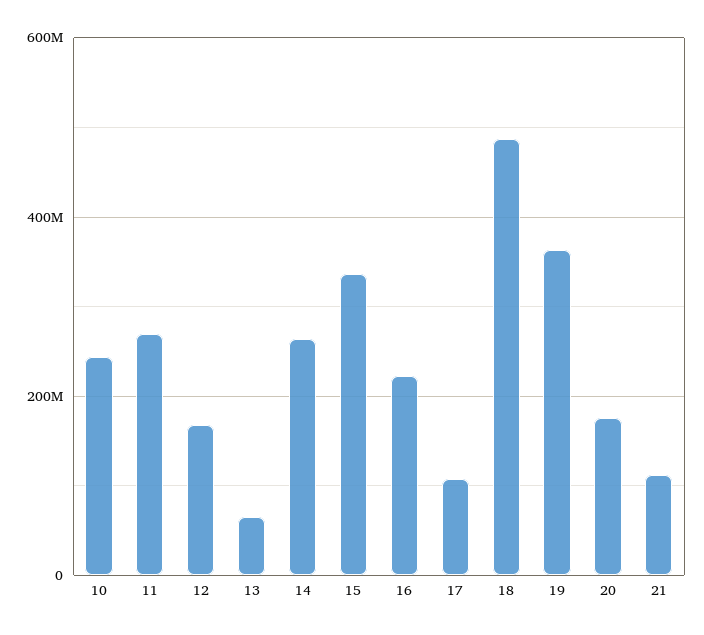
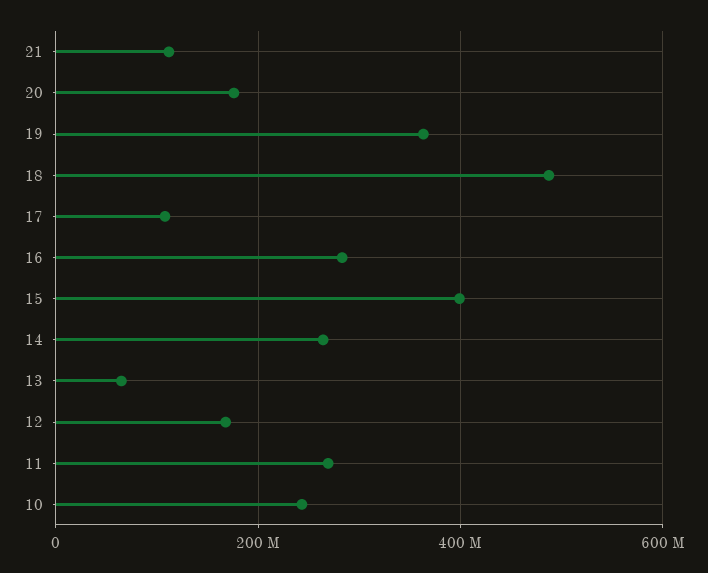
15: 340000000 -> 400000000
16: 220000000 -> 280000000

